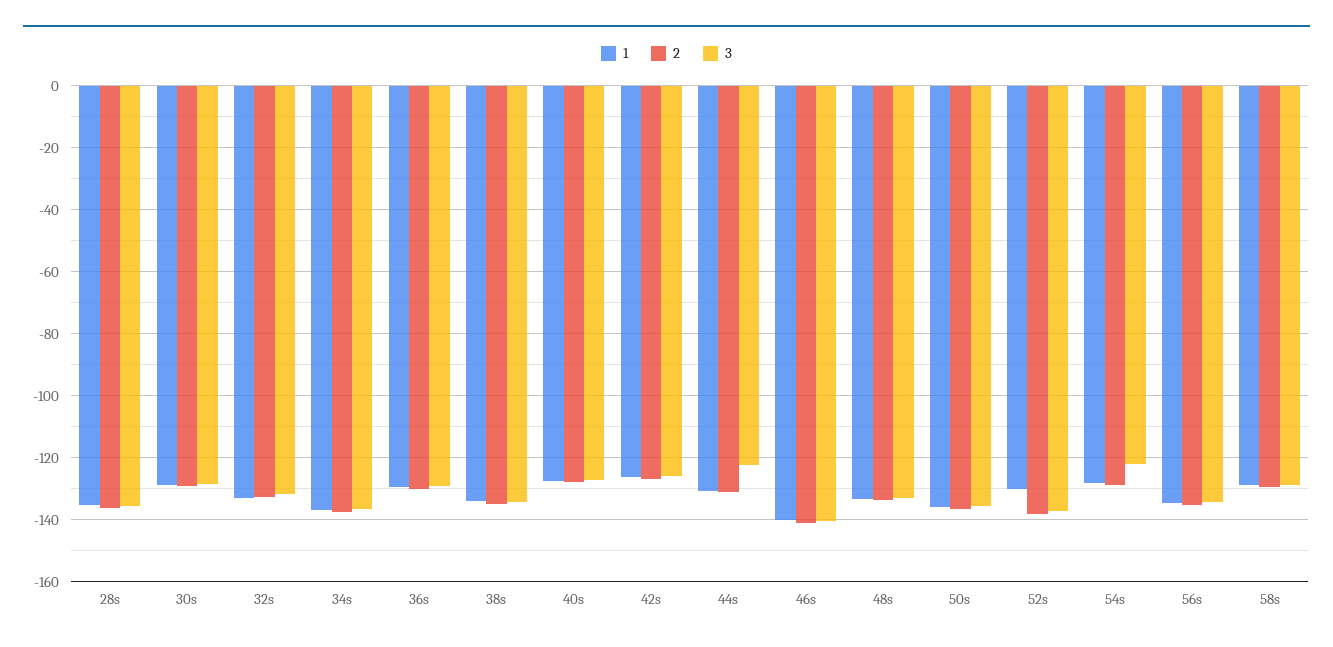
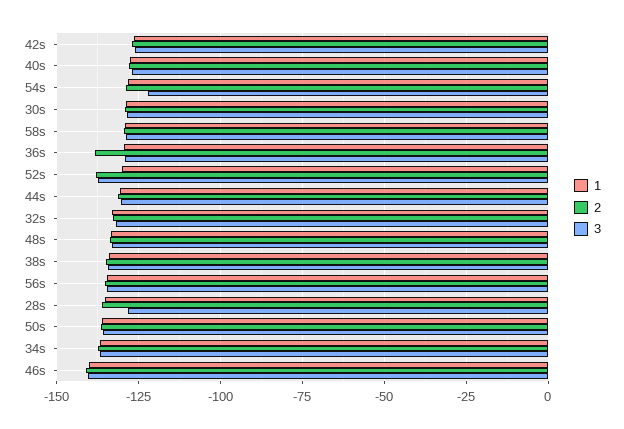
3, 28s: -136 -> -127.5
2, 36s: -130 -> -137.5
3, 44s: -122 -> -130

